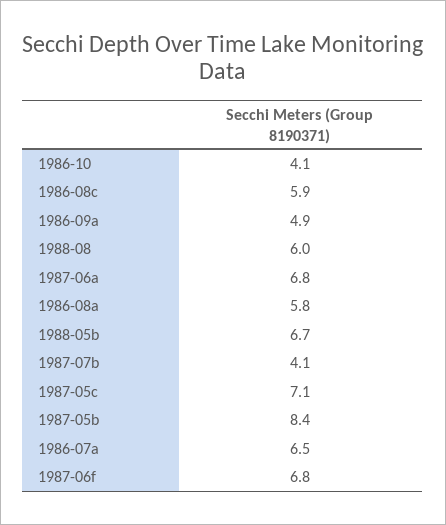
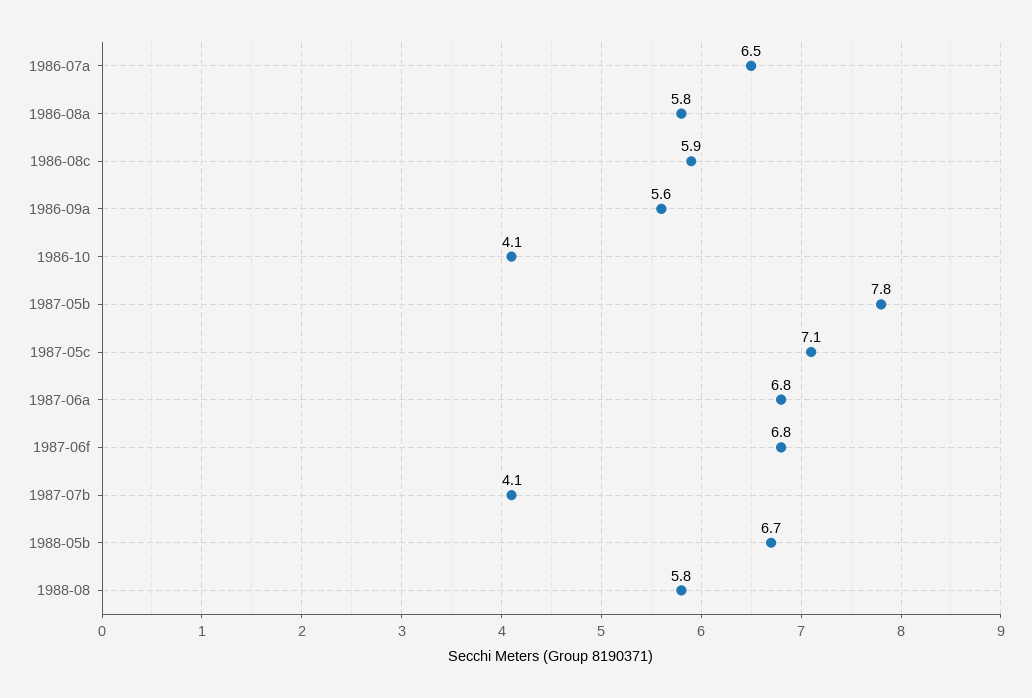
1986-09a: 4.9 -> 5.6
1988-08: 6 -> 5.8
1987-05b: 8.4 -> 7.8

